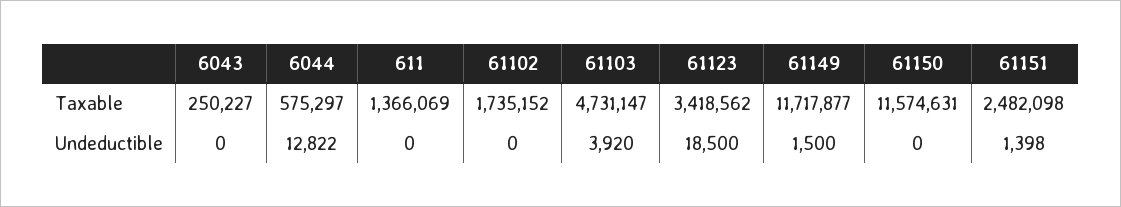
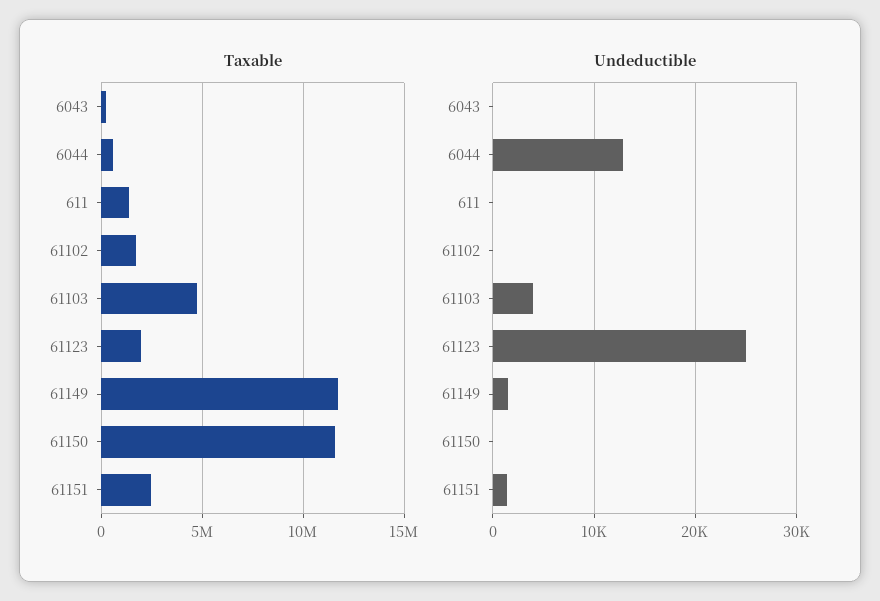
Taxable, 61123: 3418562 -> 2000000
Undeductible, 61123: 18500 -> 25000

